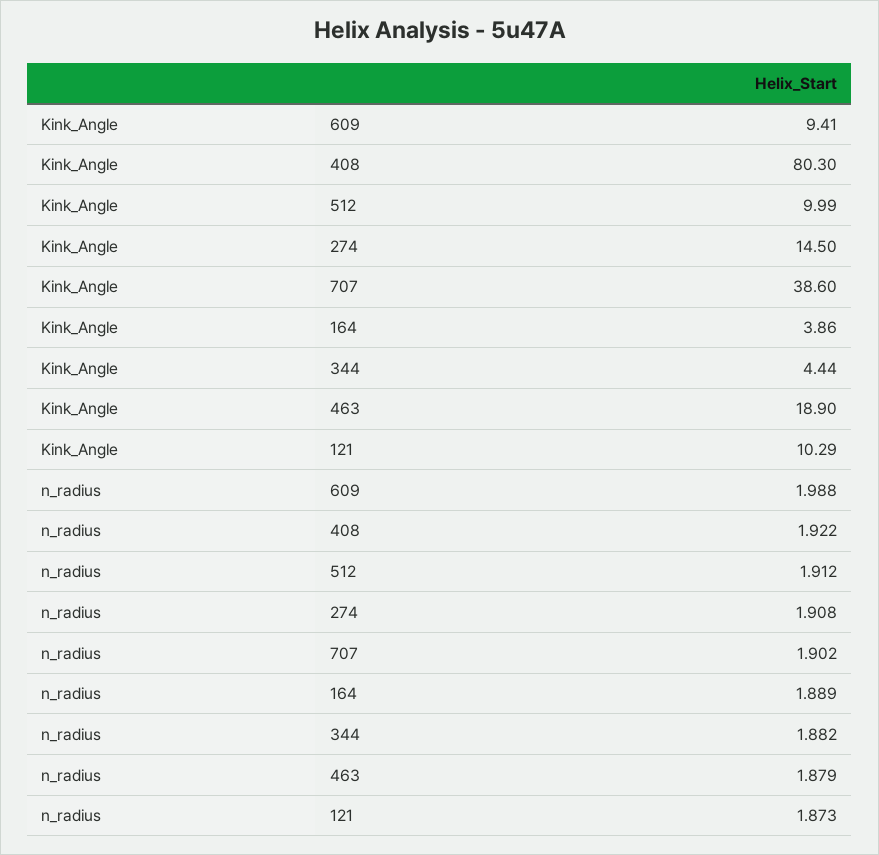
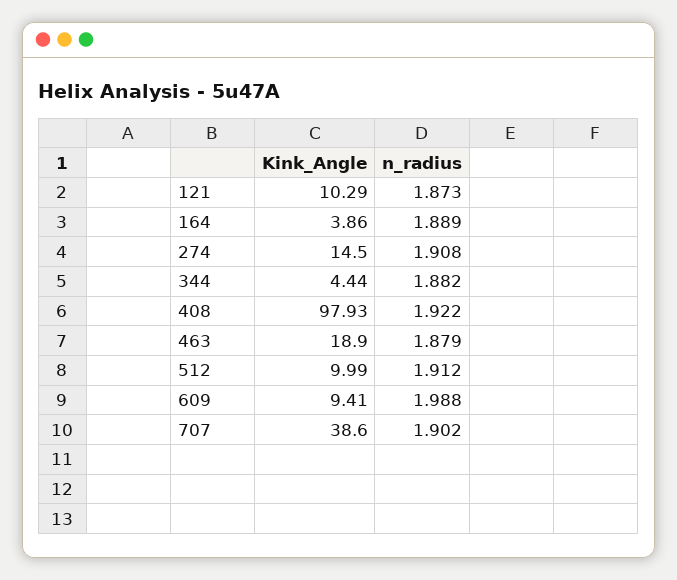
Kink_Angle, 408: 80.3 -> 97.93

